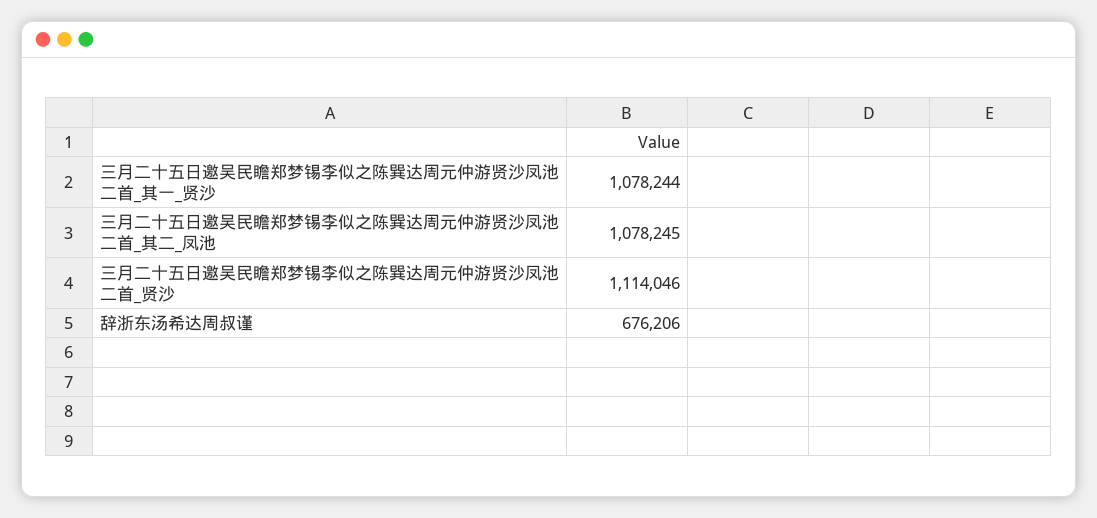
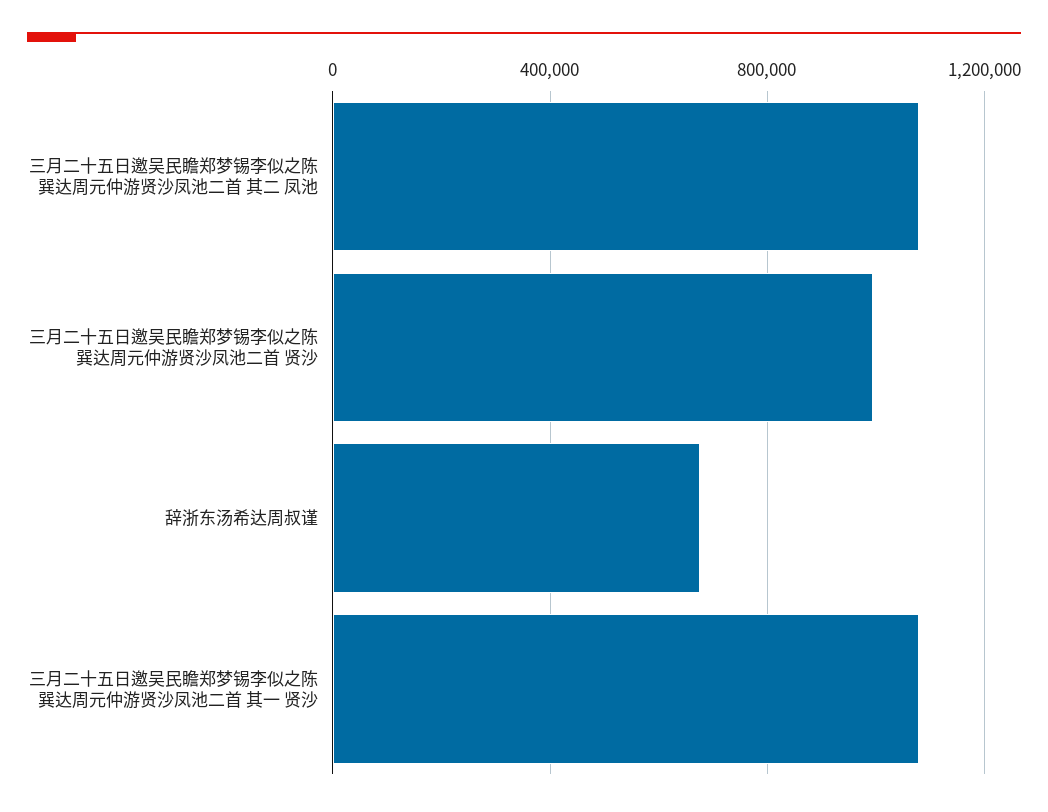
三月二十五日邀吴民瞻郑梦锡李似之陈巽达周元仲游贤沙凤池二首_贤沙: 1114046 -> 1000000

